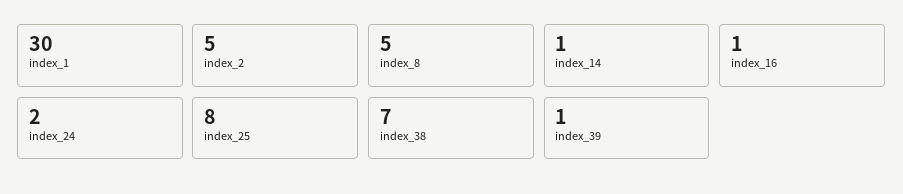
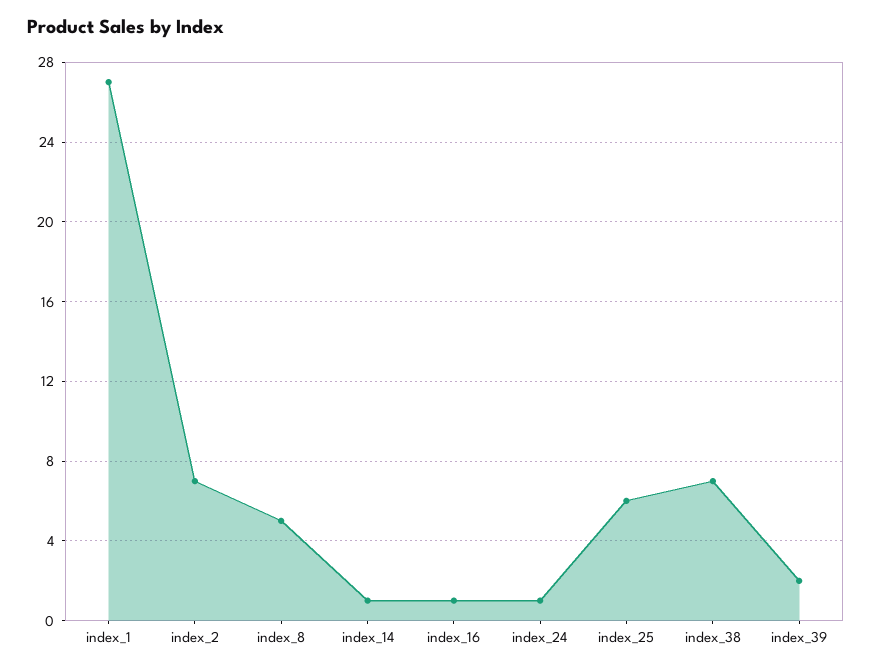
index_1: 30 -> 27
index_2: 5 -> 7
index_24: 2 -> 1
index_25: 8 -> 6
index_39: 1 -> 2

